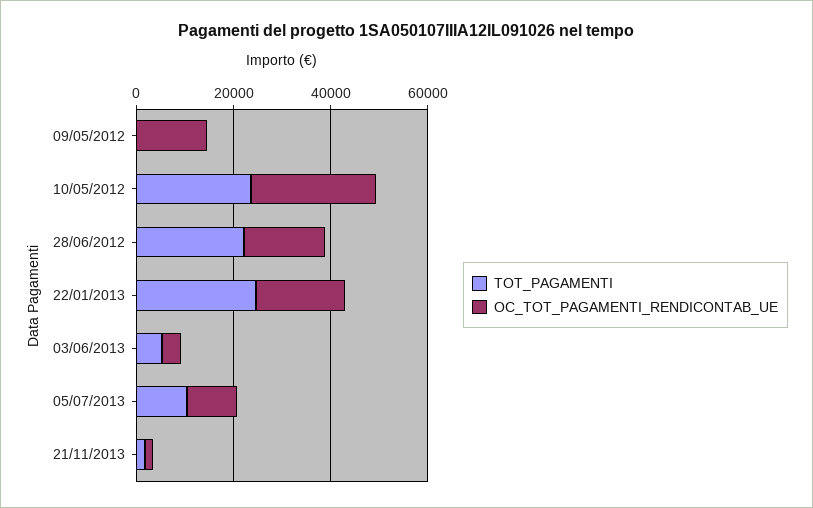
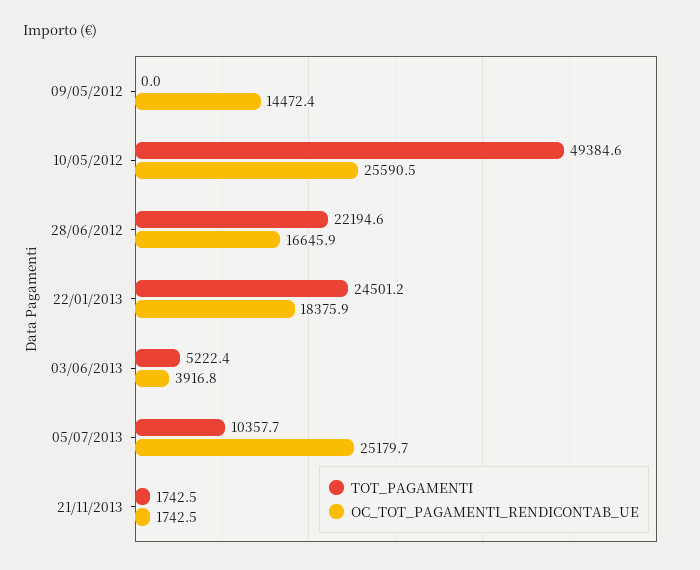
TOT_PAGAMENTI, 10/05/2012: 25000 -> 49384.6
OC_TOT_PAGAMENTI_RENDICONTAB_UE, 05/07/2013: 10000 -> 25179.7

